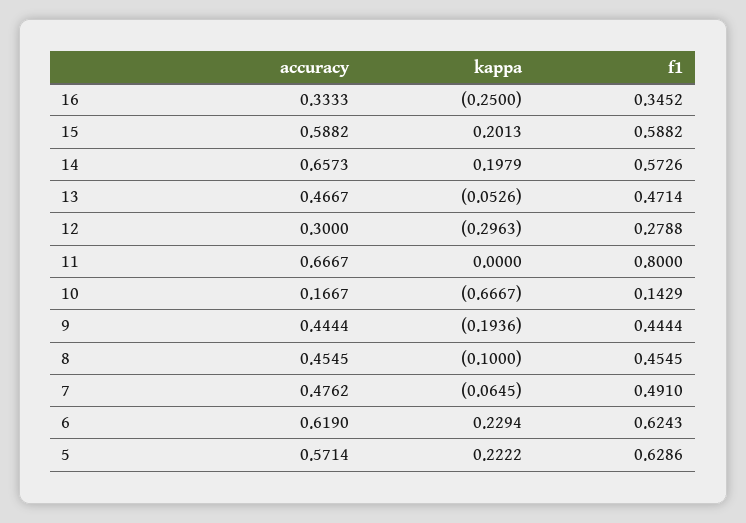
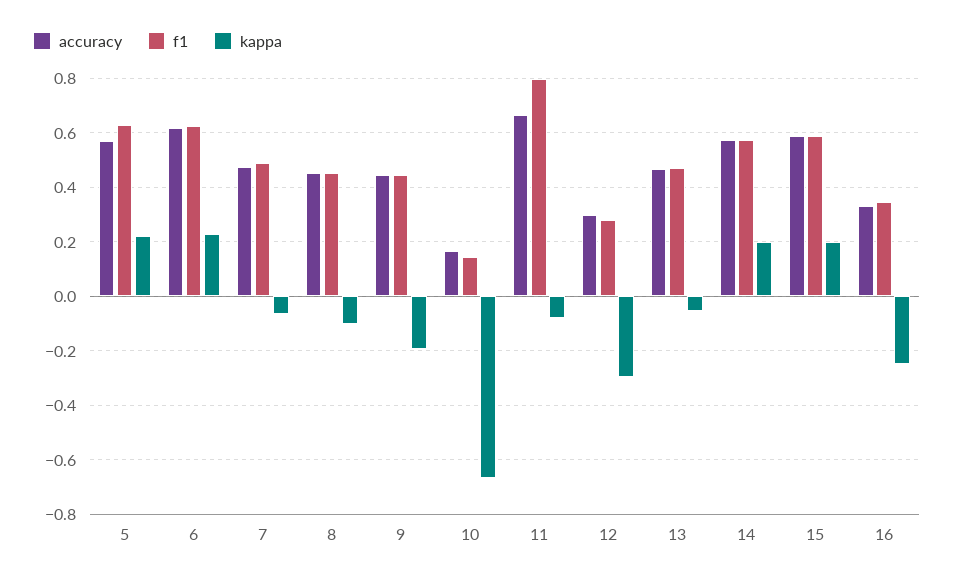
accuracy, 14: 0.6573 -> 0.575
kappa, 11: 0 -> -0.075

